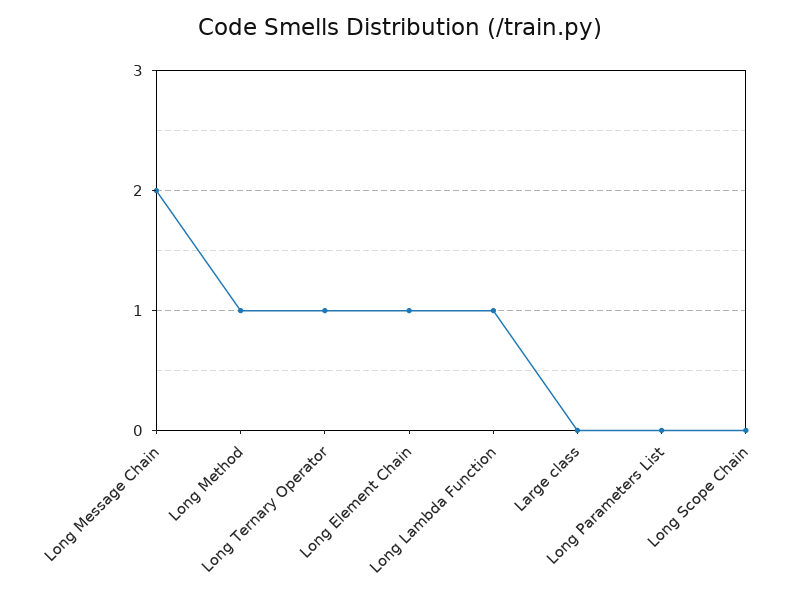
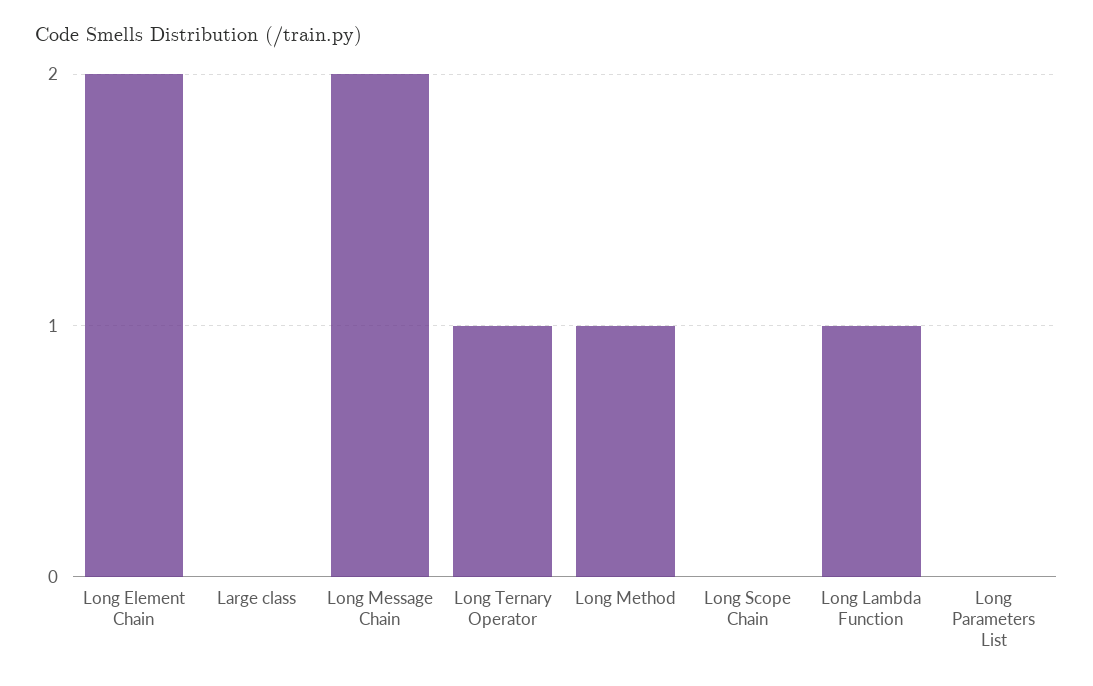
Long Element Chain: 1 -> 2

